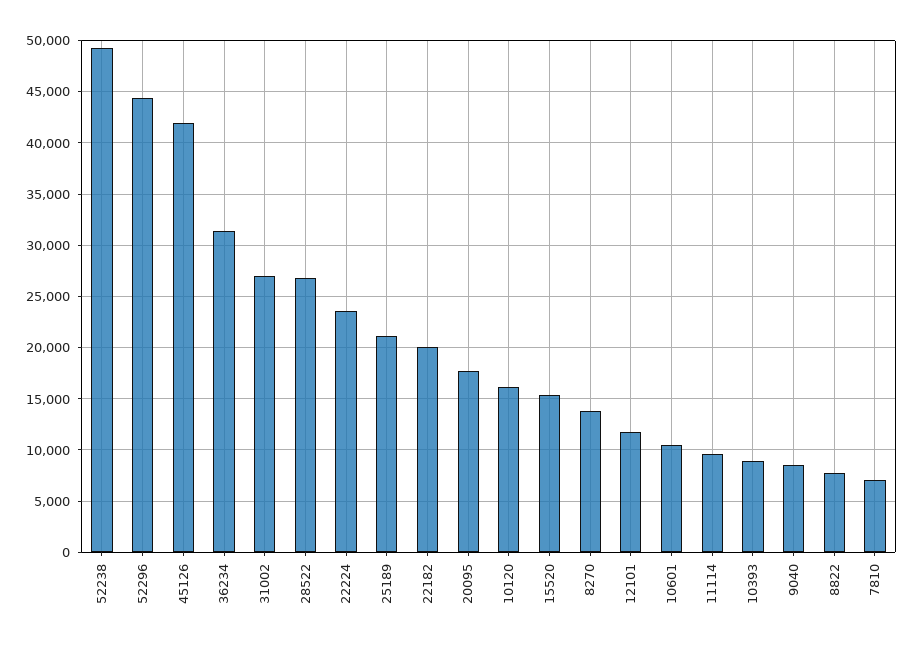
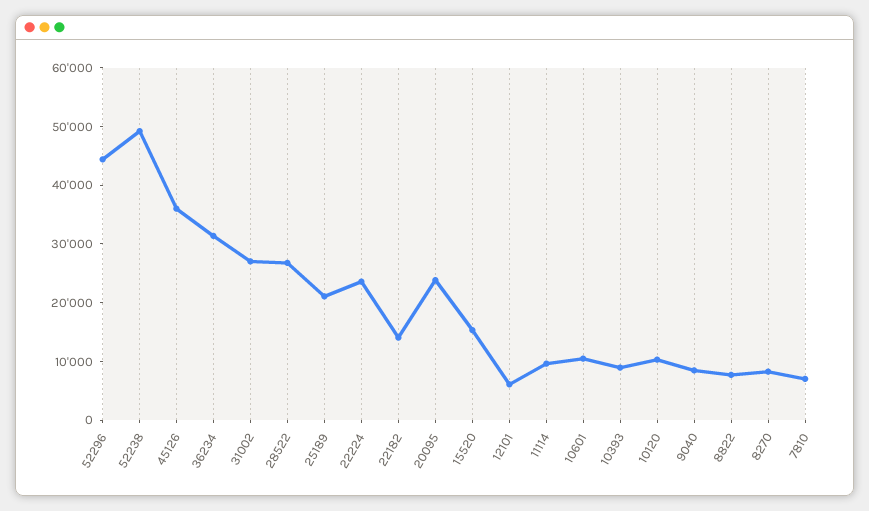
45126: 42000 -> 36000
22182: 20000 -> 14000
20095: 18000 -> 24000
10120: 16000 -> 10000
8270: 14000 -> 8000
12101: 12000 -> 6000

